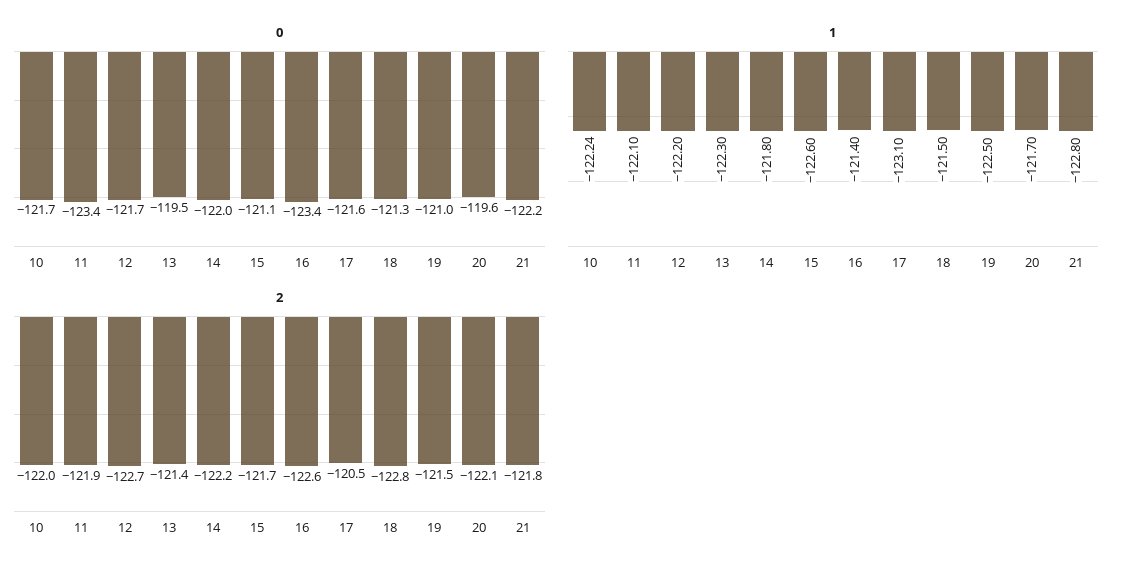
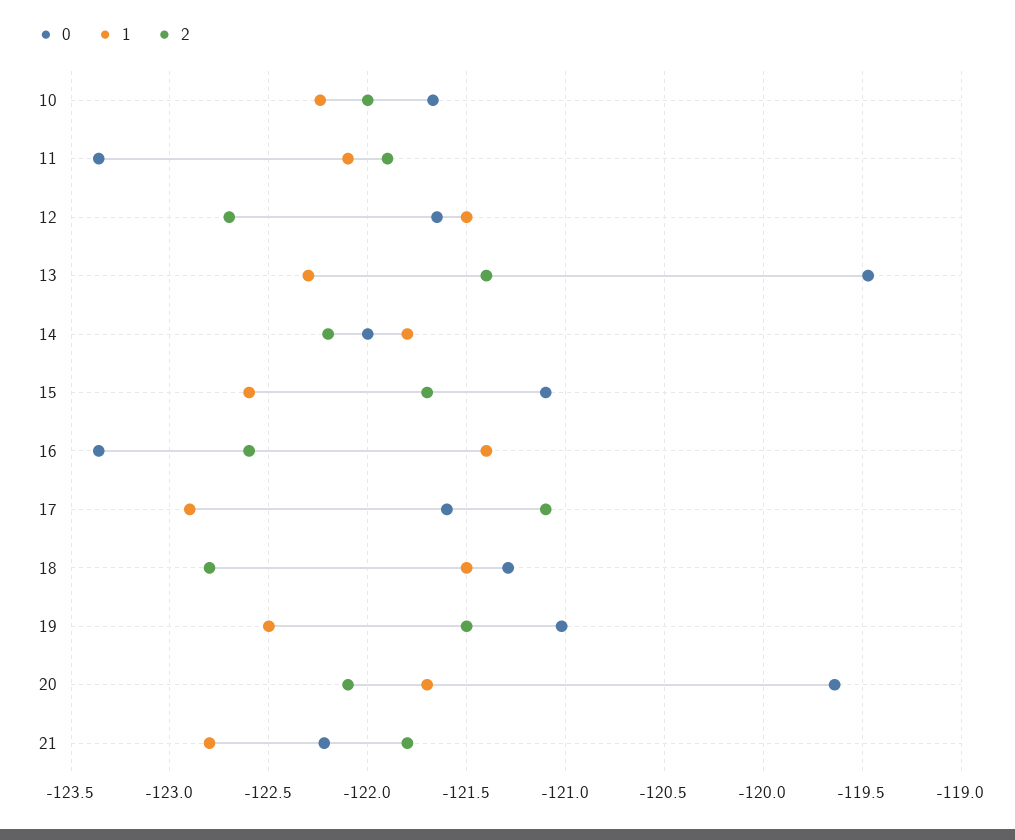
1, 12: -122.2 -> -121.5
1, 17: -123.1 -> -122.9
2, 17: -120.5 -> -121.1

